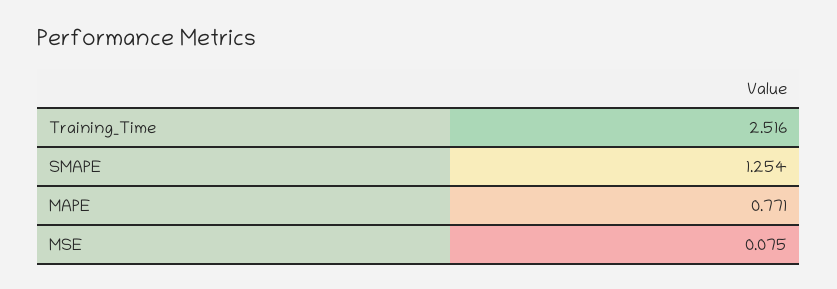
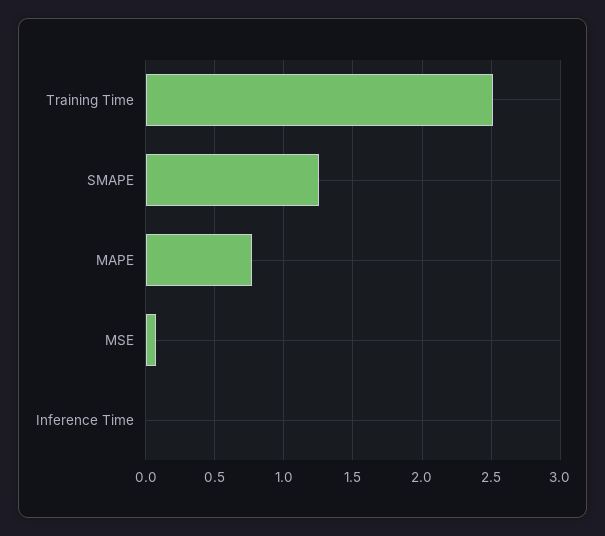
Inference Time: none -> 0

